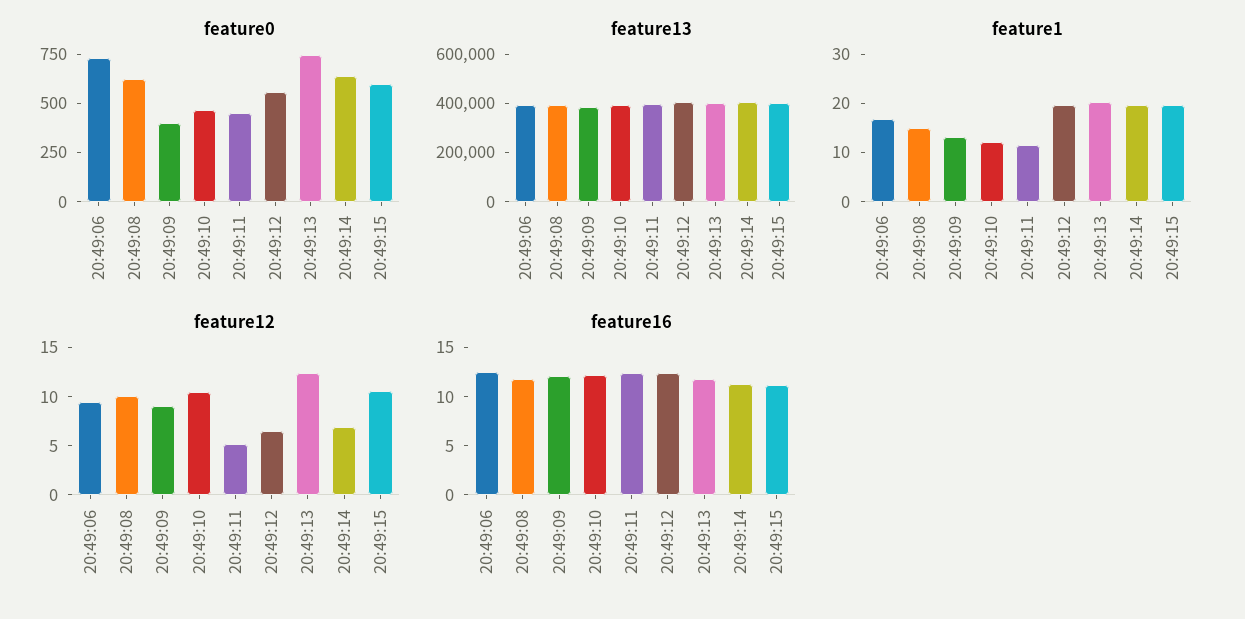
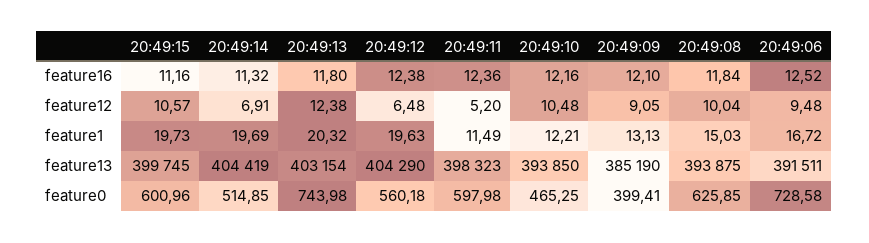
feature0, 20:49:11: 450 -> 597.98
feature0, 20:49:14: 650 -> 514.85

